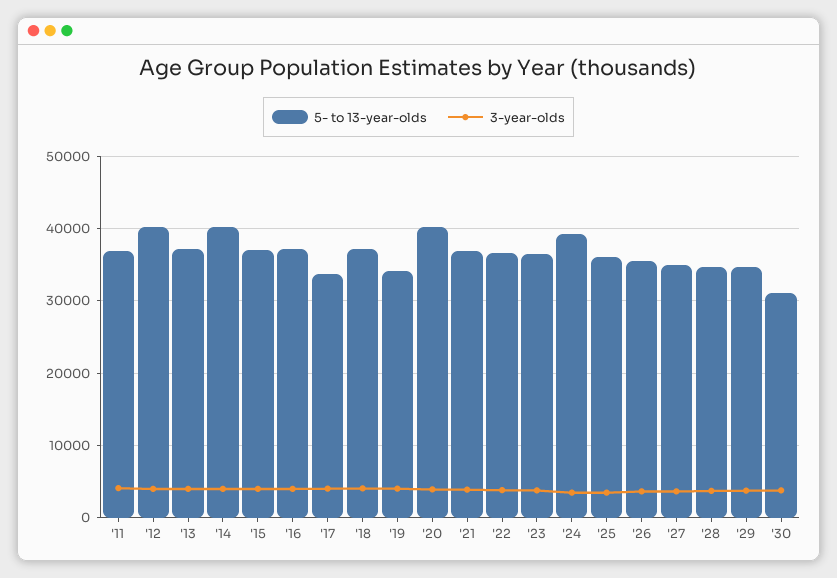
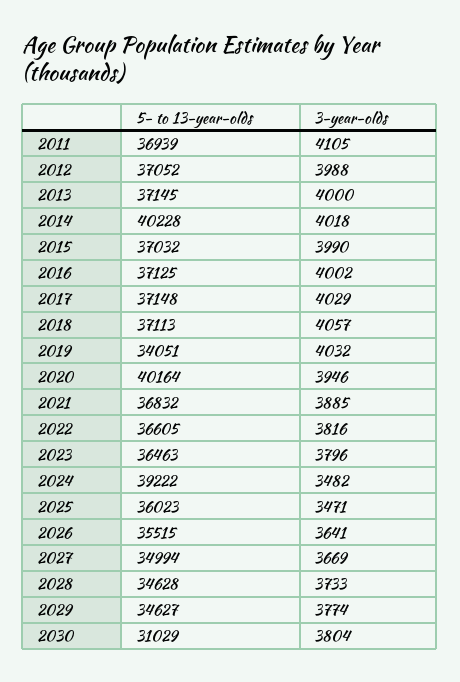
5- to 13-year-olds, '12: 40000 -> 37052
5- to 13-year-olds, '17: 34000 -> 37148

